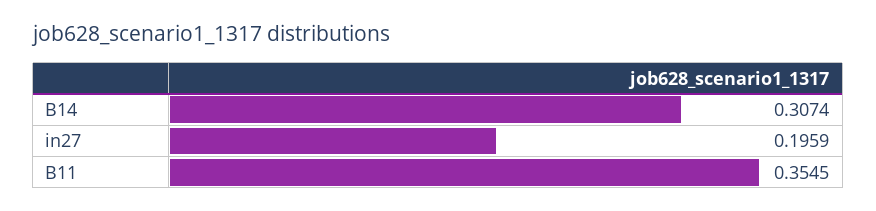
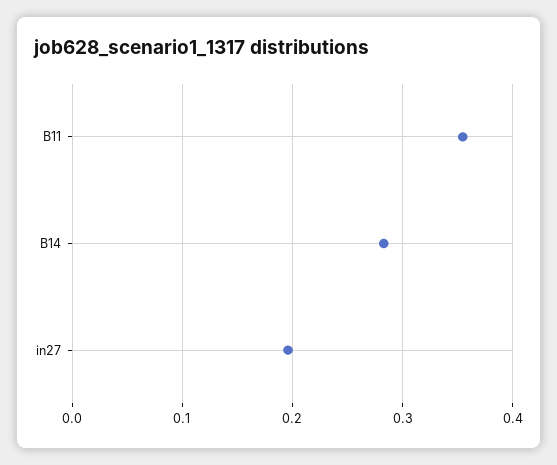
B14: 0.3074 -> 0.28

